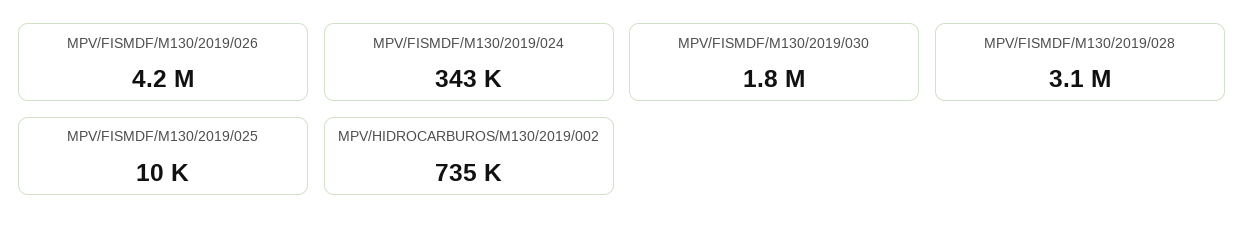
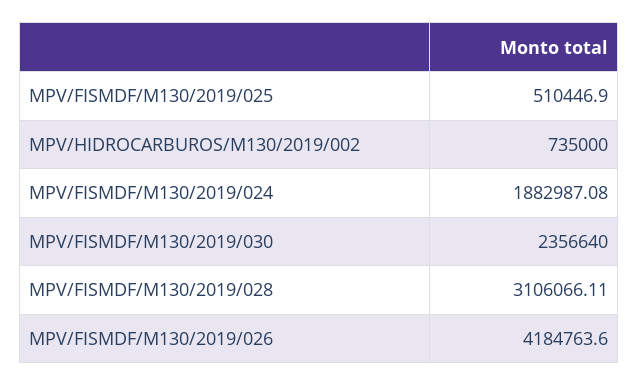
MPV/FISMDF/M130/2019/024: 343000 -> 1882987.08
MPV/FISMDF/M130/2019/030: 1800000 -> 2356640
MPV/FISMDF/M130/2019/025: 10000 -> 510446.9

